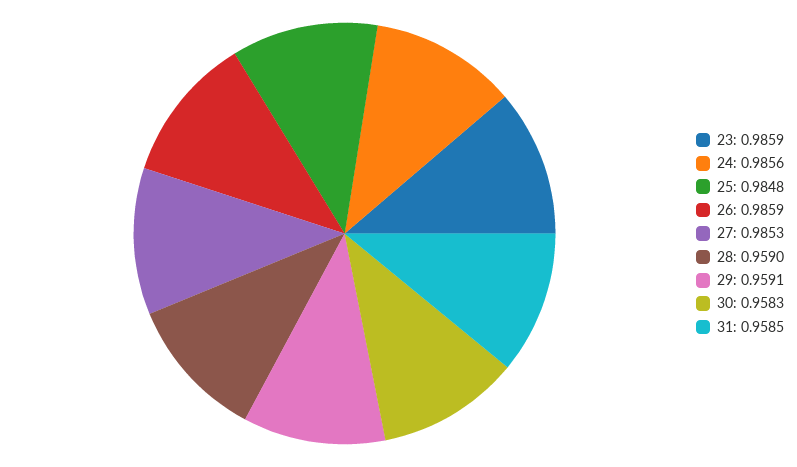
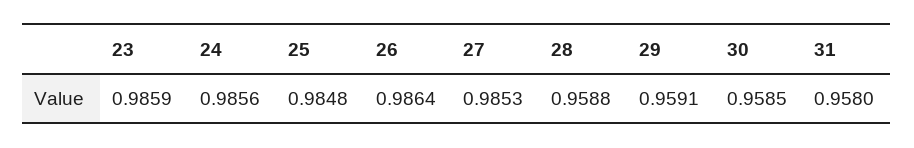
26: 0.9859 -> 0.9864
28: 0.959 -> 0.9588
30: 0.9583 -> 0.9585
31: 0.9585 -> 0.958

